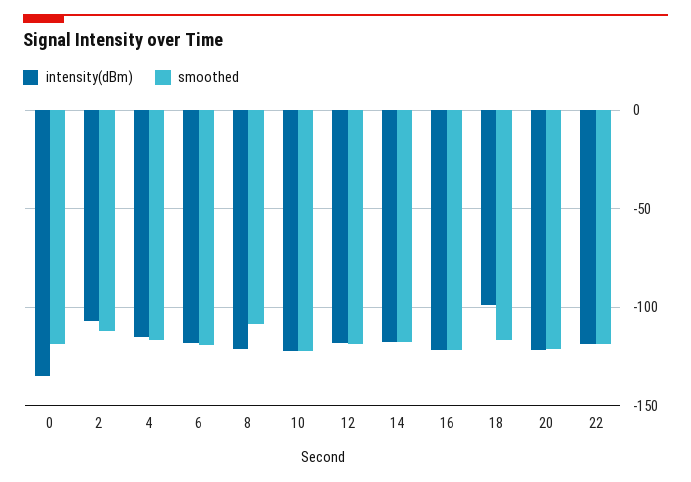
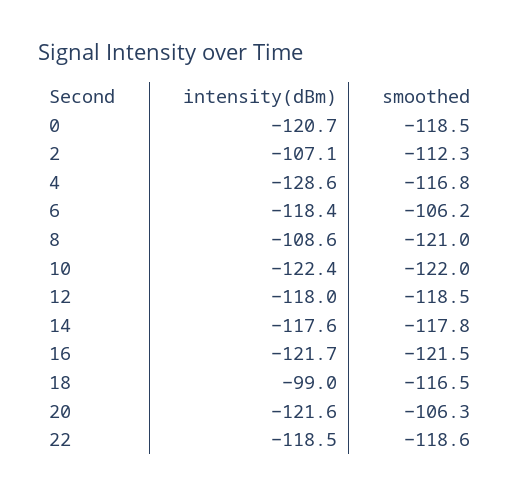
intensity(dBm), 0: -135 -> -120.7
intensity(dBm), 4: -115 -> -128.6
smoothed, 6: -120 -> -106.2
intensity(dBm), 8: -120 -> -108.6
smoothed, 8: -110 -> -121
smoothed, 20: -120 -> -106.3

